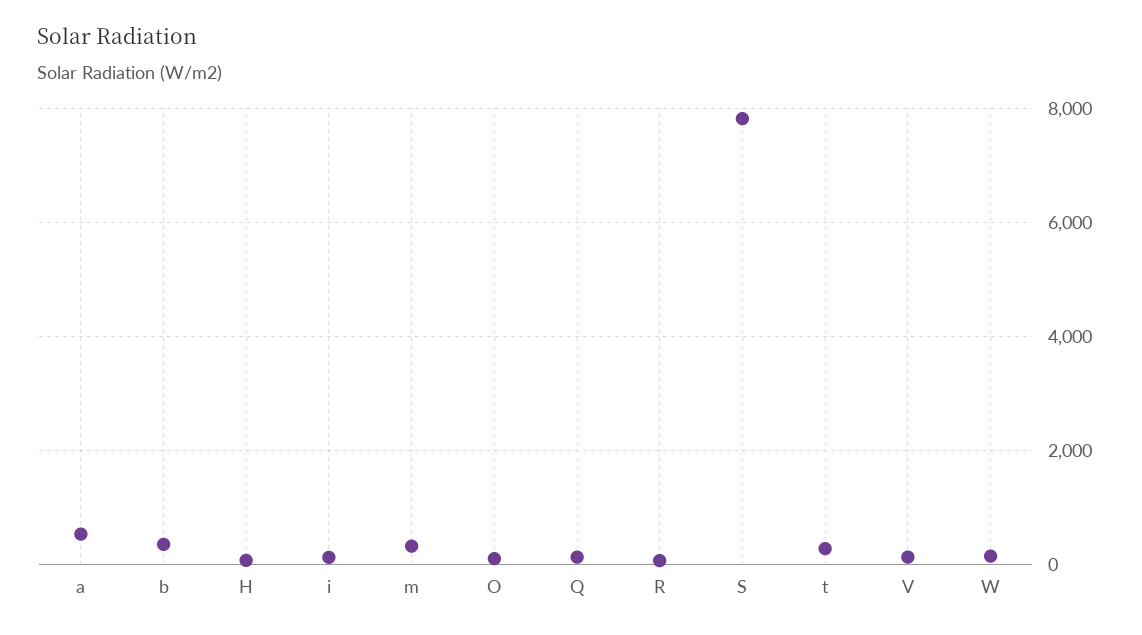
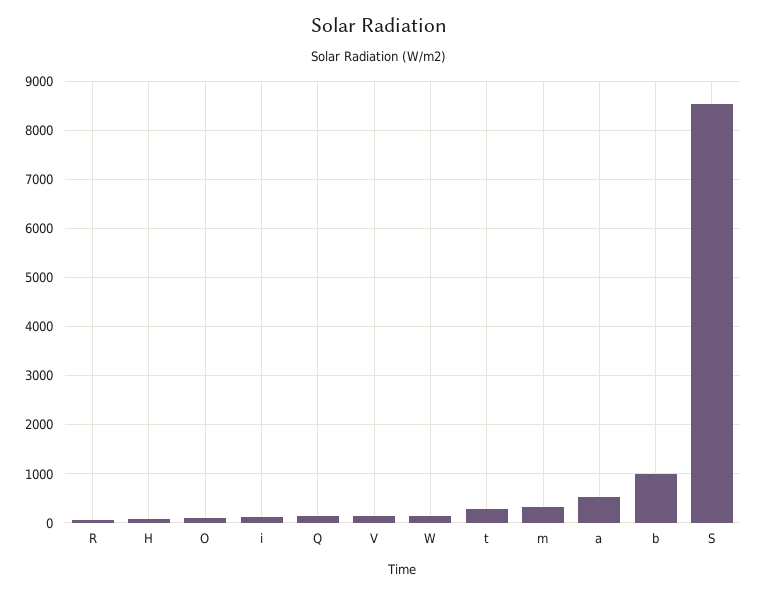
b: 400 -> 1000
S: 7800 -> 8600

